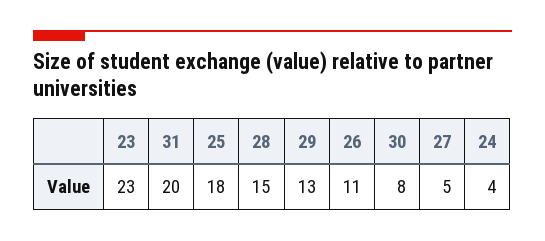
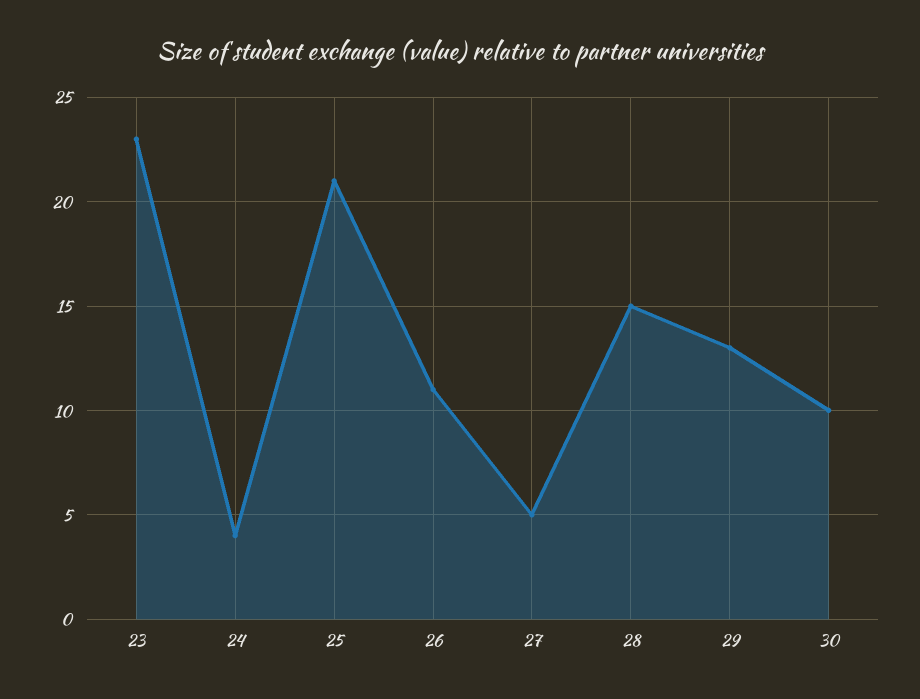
31: 20 -> none
25: 18 -> 21
30: 8 -> 10

